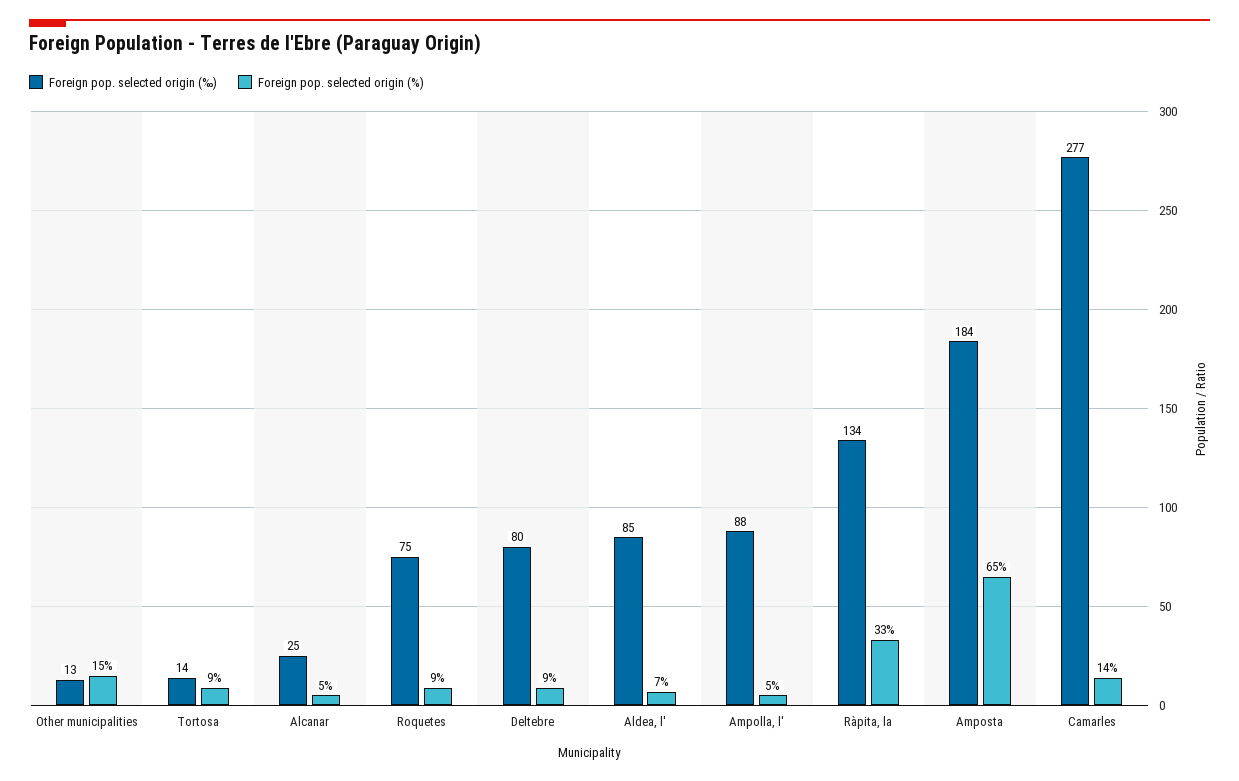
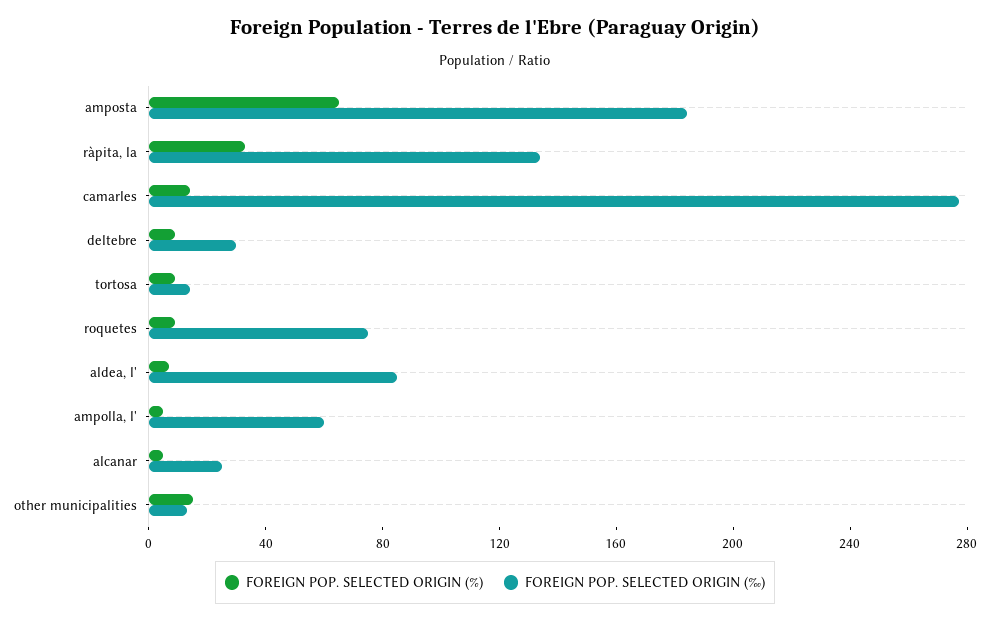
Foreign pop. selected origin (‰), Deltebre: 80 -> 30
Foreign pop. selected origin (‰), Ampolla, l': 88 -> 60

